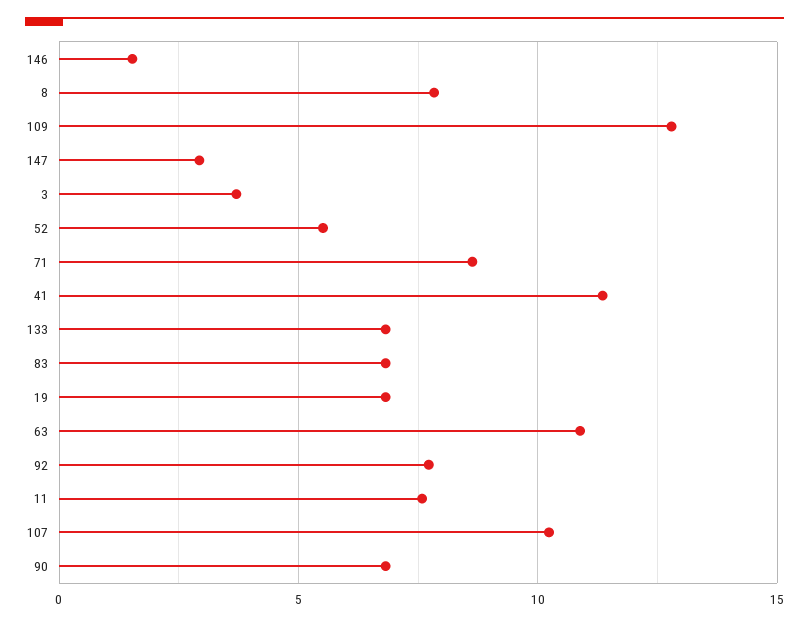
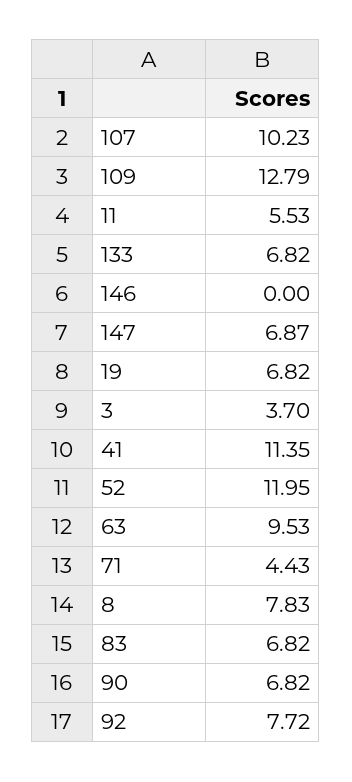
146: 1.5 -> 0
147: 3 -> 6.87
52: 5.5 -> 11.95
71: 8.5 -> 4.43
63: 11 -> 9.53
11: 7.5 -> 5.53

